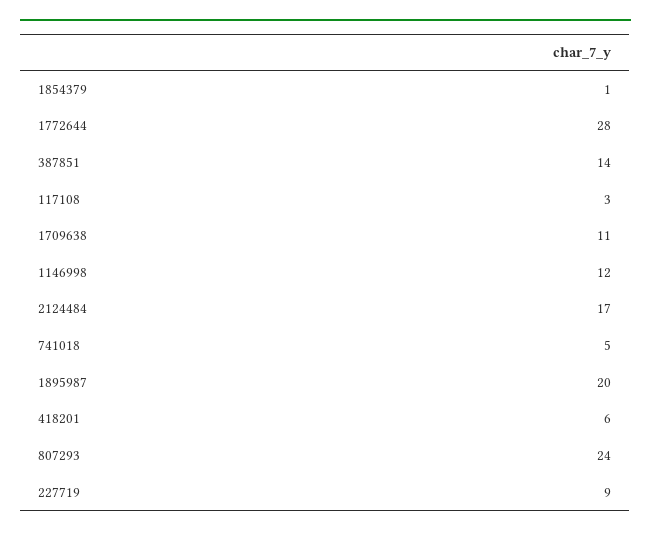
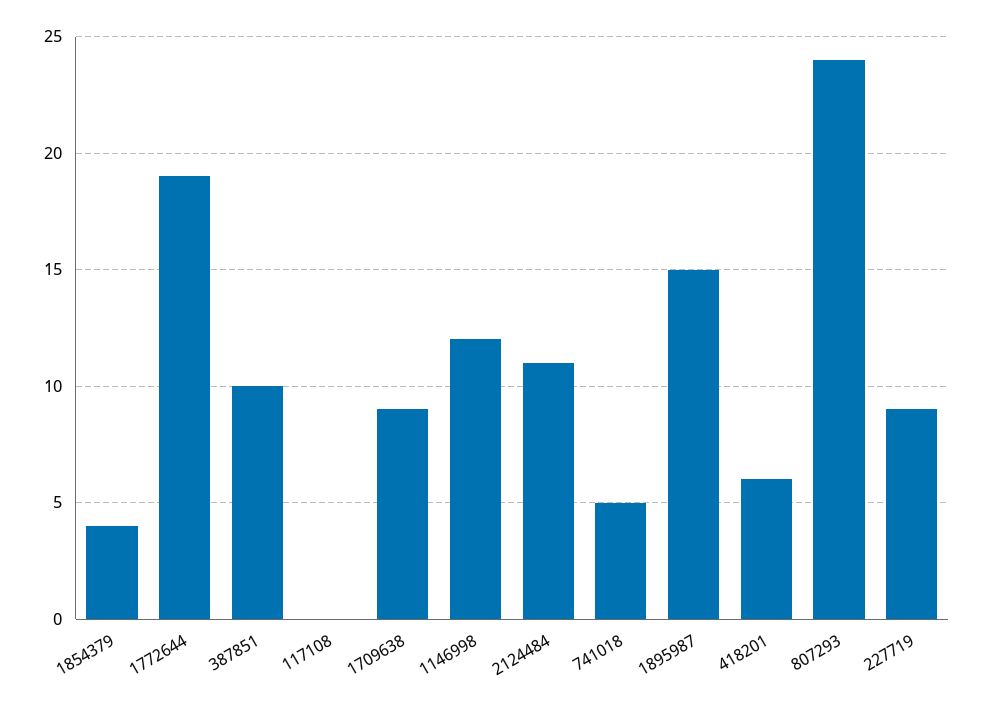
1854379: 1 -> 4
1772644: 28 -> 19
387851: 14 -> 10
117108: 3 -> 0
1709638: 11 -> 9
2124484: 17 -> 11
1895987: 20 -> 15

